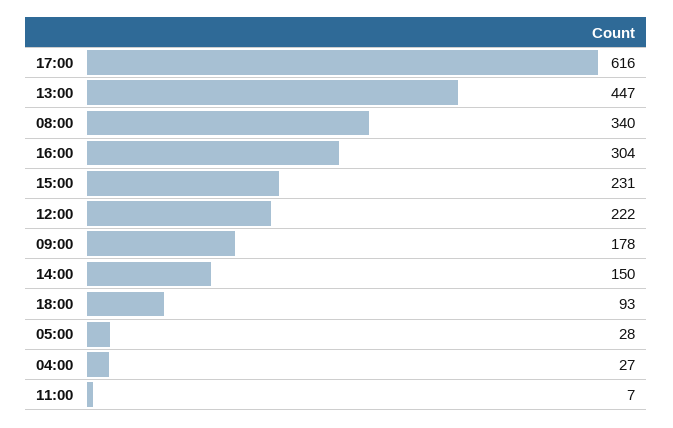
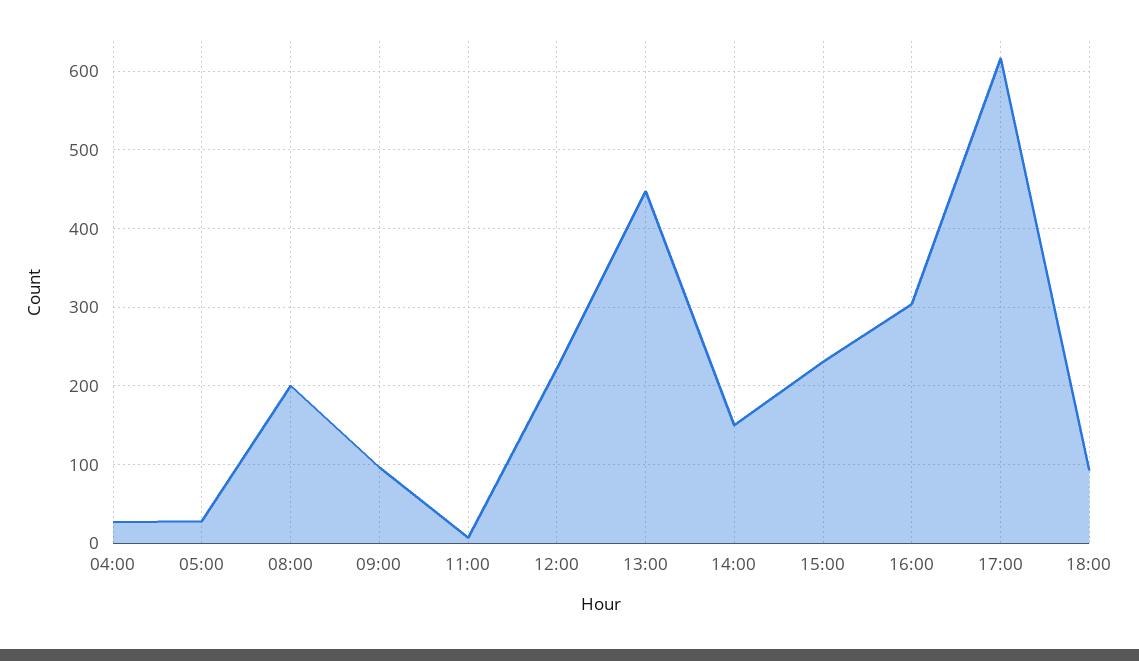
08:00: 340 -> 200
09:00: 178 -> 100

